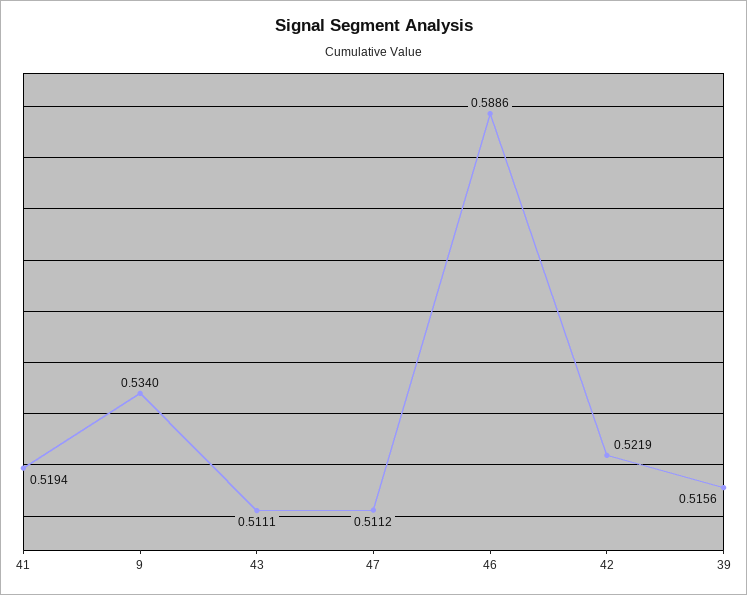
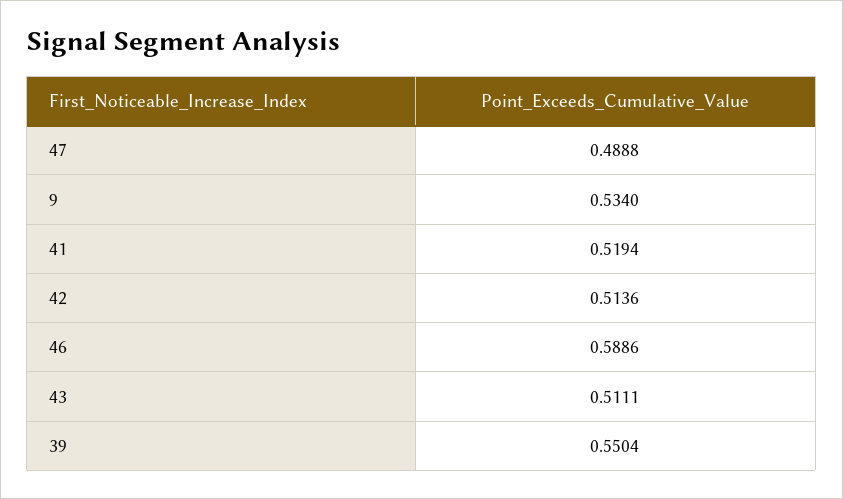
47: 0.5112 -> 0.4888
42: 0.5219 -> 0.5136
39: 0.5156 -> 0.5504

